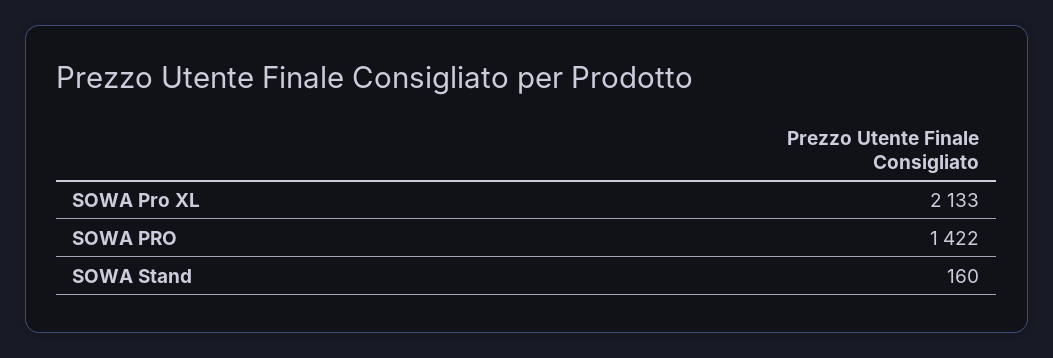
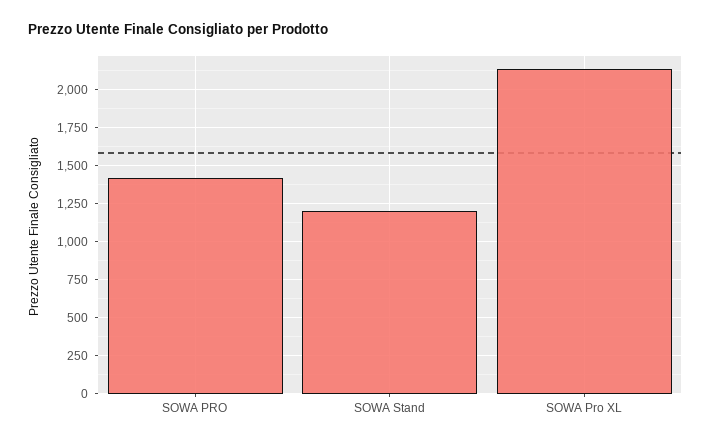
SOWA Stand: 160 -> 1200

